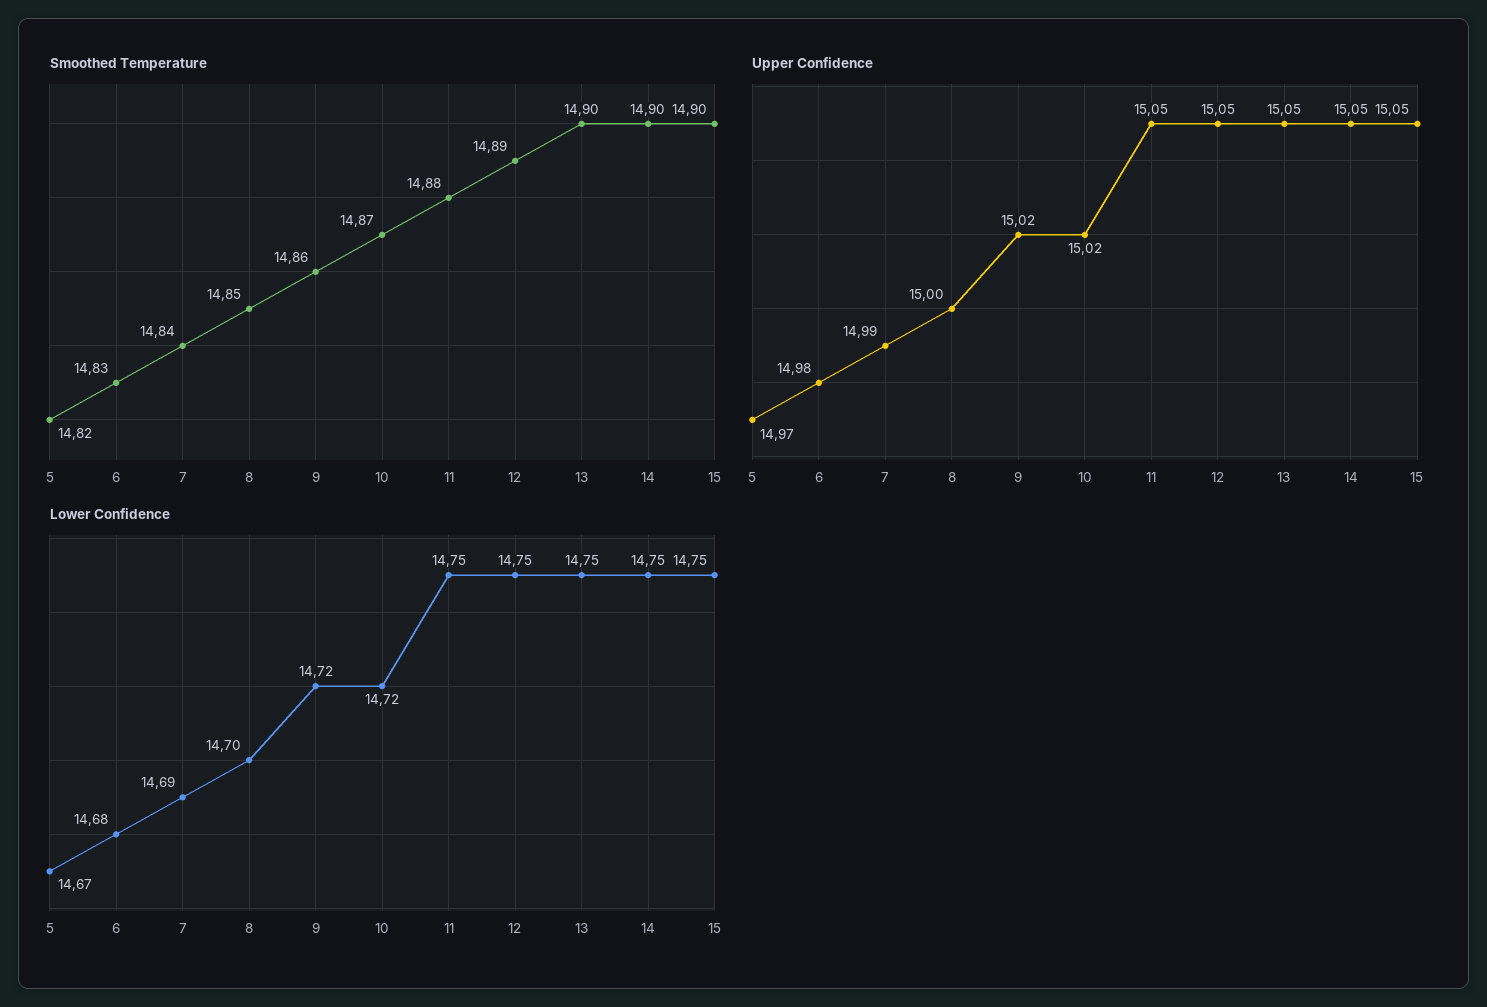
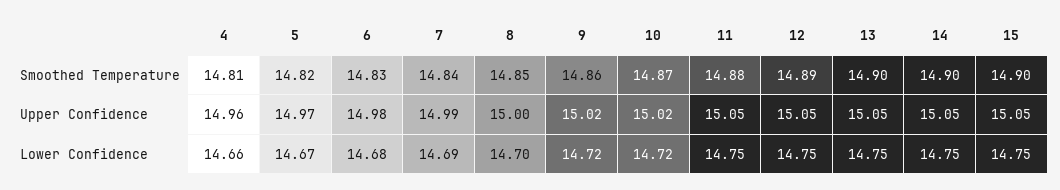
Smoothed Temperature, 4: none -> 14.81
Upper Confidence, 4: none -> 14.96
Lower Confidence, 4: none -> 14.66

